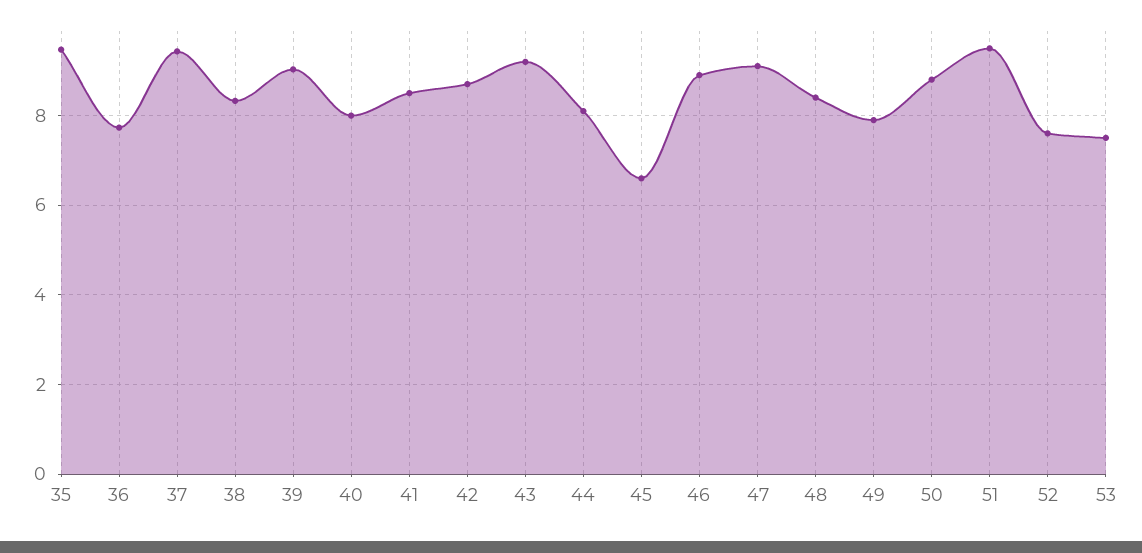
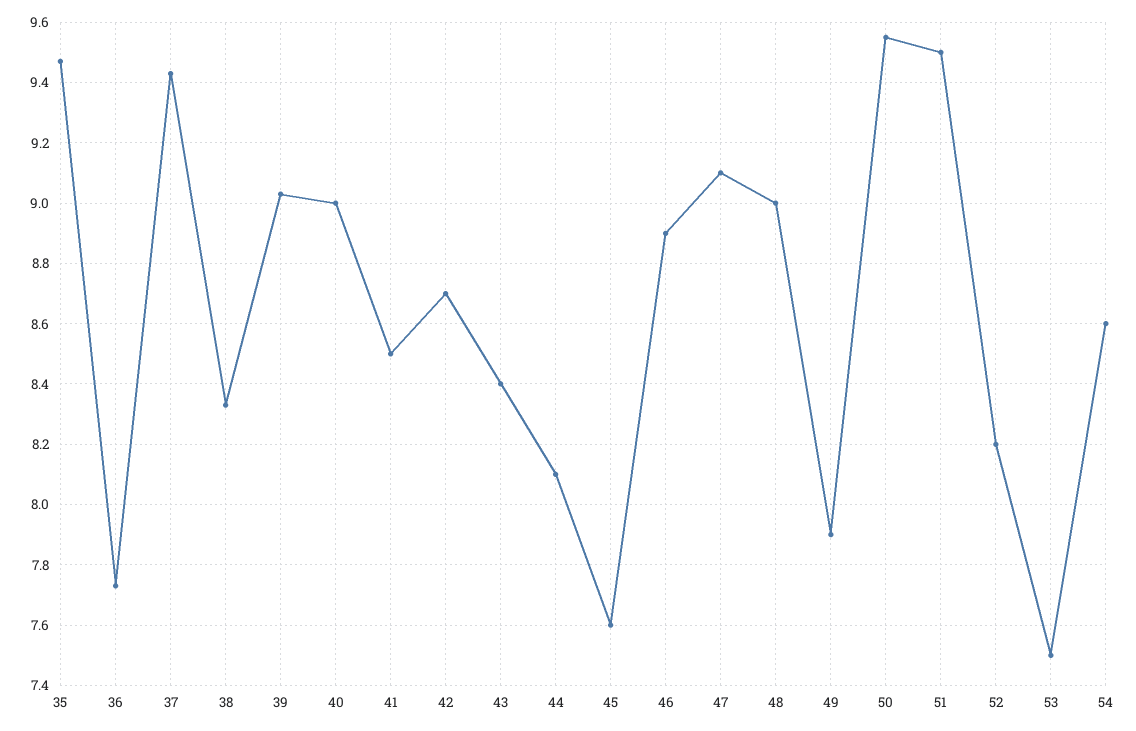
40: 8 -> 9
43: 9.2 -> 8.4
45: 6.6 -> 7.6
48: 8.4 -> 9
50: 8.8 -> 9.55
52: 7.6 -> 8.2
54: none -> 8.6

